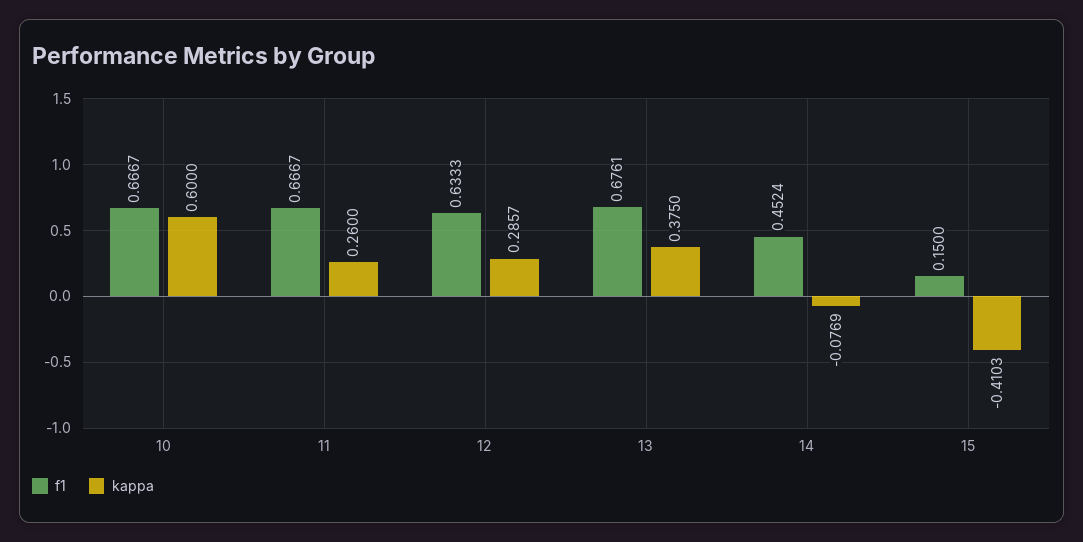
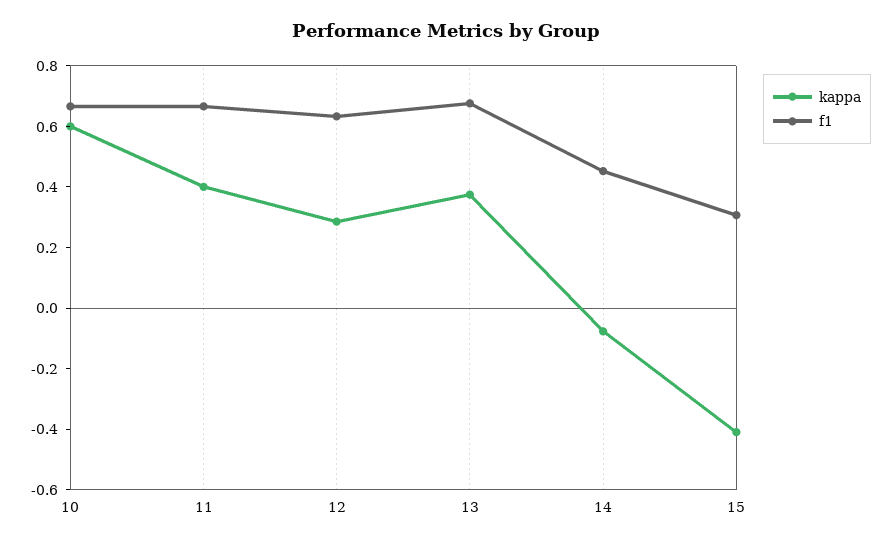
kappa, 11: 0.26 -> 0.4
f1, 15: 0.15 -> 0.3

